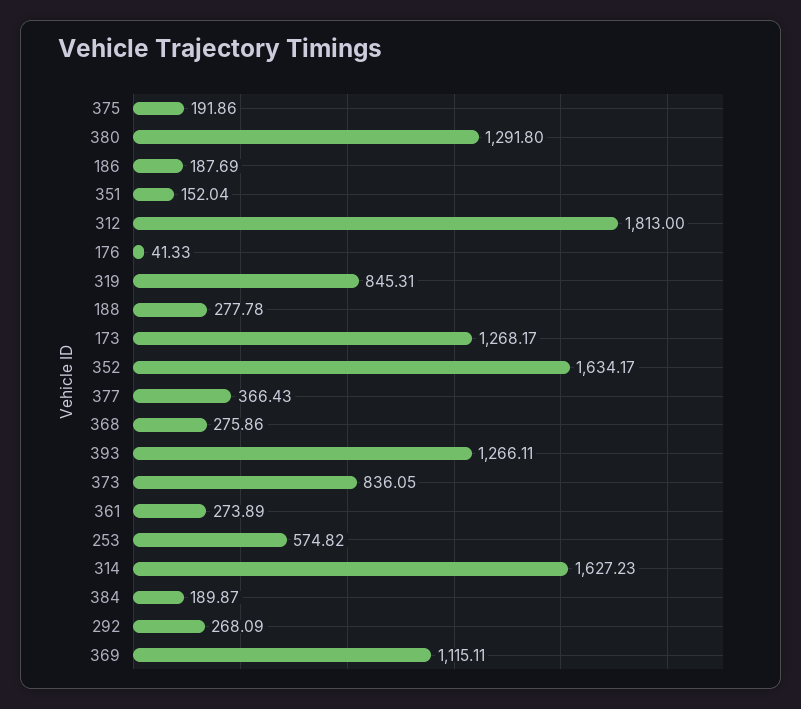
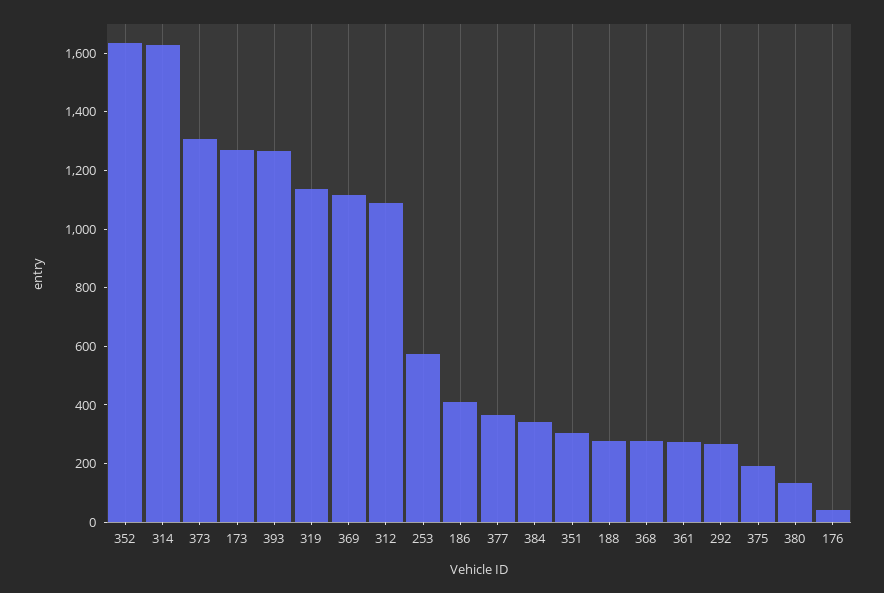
380: 1291.8 -> 150
186: 187.69 -> 400
351: 152.04 -> 300
312: 1813 -> 1100
319: 845.31 -> 1150
373: 836.05 -> 1300
384: 189.87 -> 350

